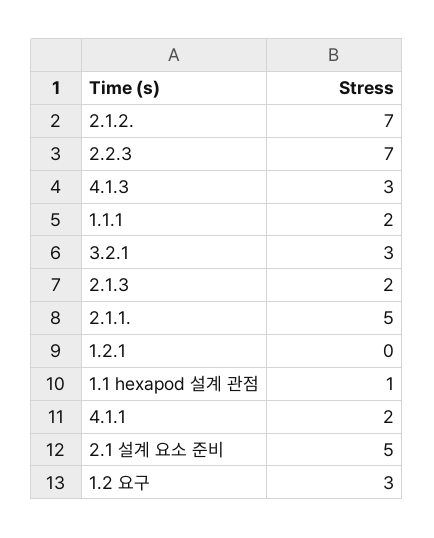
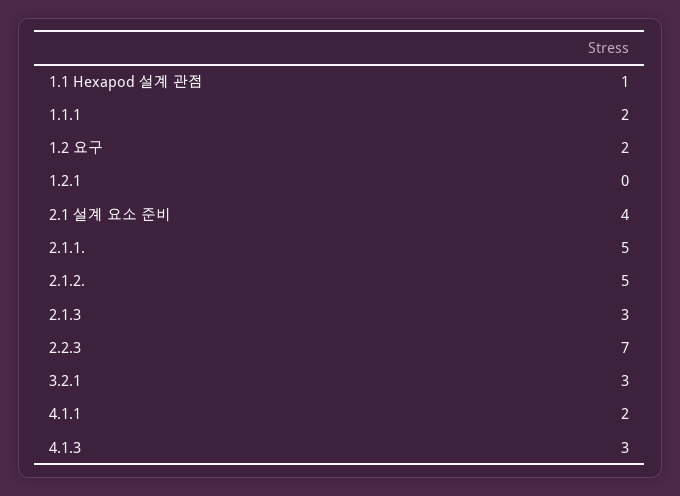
2.1.2.: 7 -> 5
2.1.3: 2 -> 3
2.1 설계 요소 준비: 5 -> 4
1.2 요구: 3 -> 2

